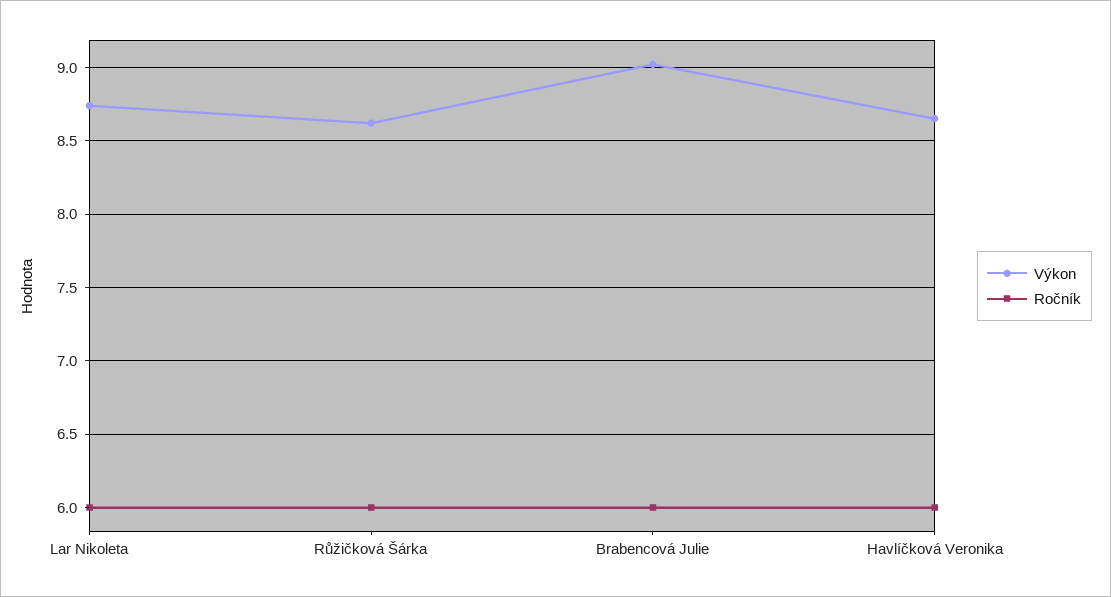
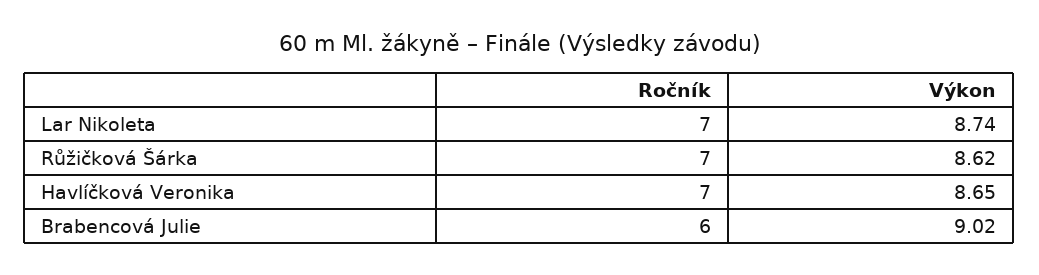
Ročník, Lar Nikoleta: 6 -> 7
Ročník, Růžičková Šárka: 6 -> 7
Ročník, Havlíčková Veronika: 6 -> 7

